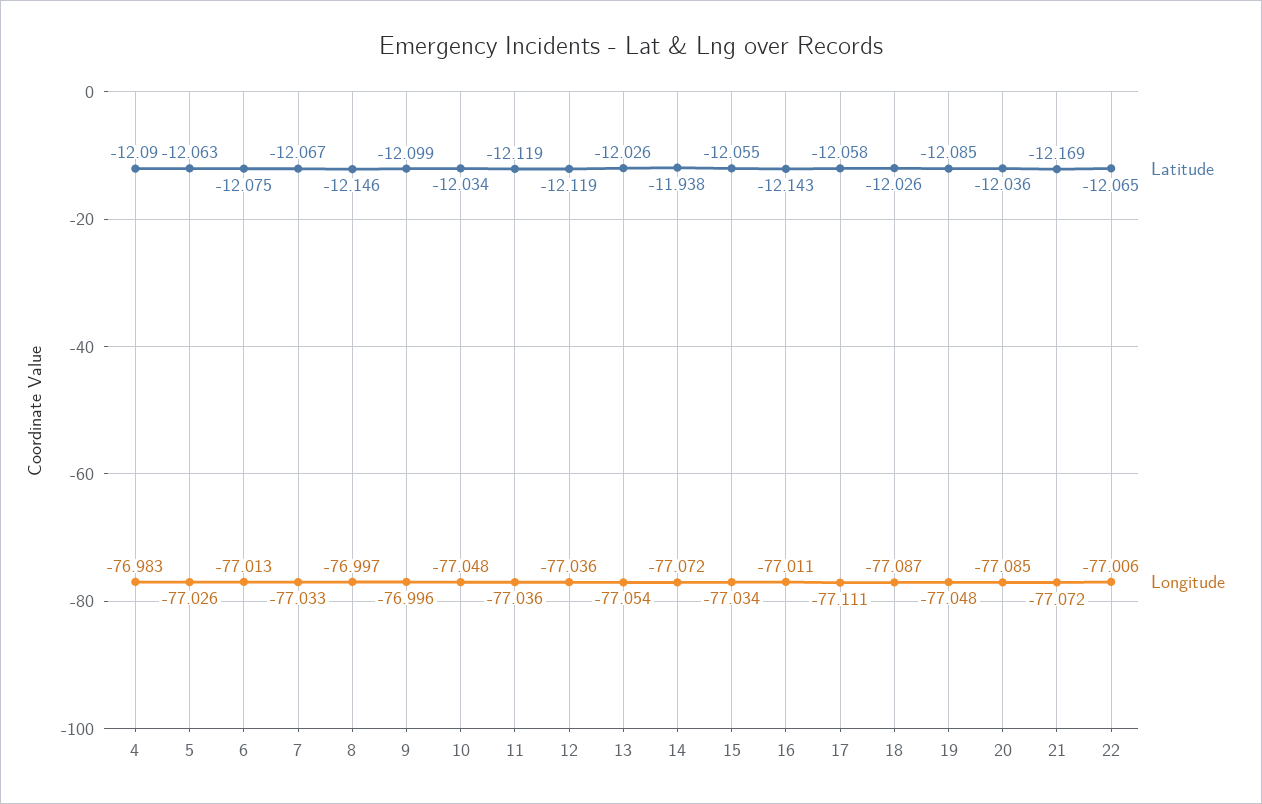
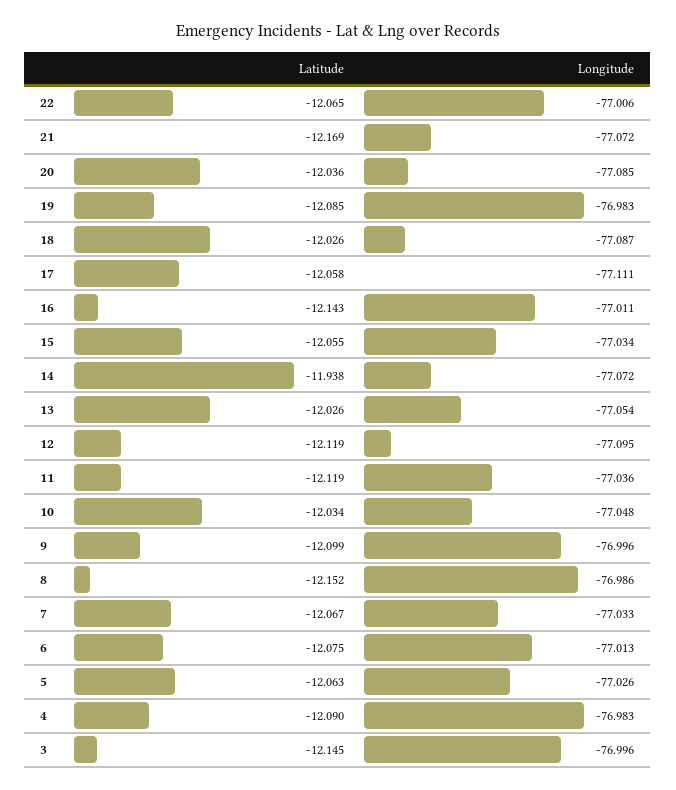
Latitude, 8: -12.146 -> -12.152
Longitude, 8: -76.997 -> -76.986
Longitude, 12: -77.036 -> -77.095
Longitude, 19: -77.048 -> -76.983
Latitude, 3: none -> -12.145
Longitude, 3: none -> -76.996

